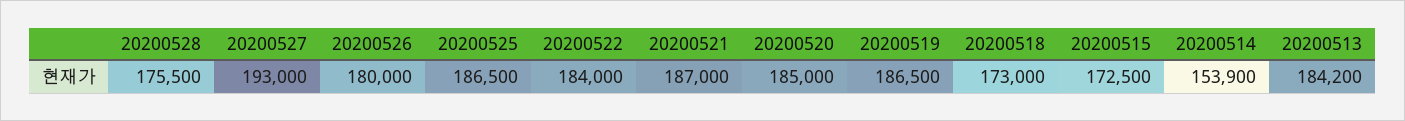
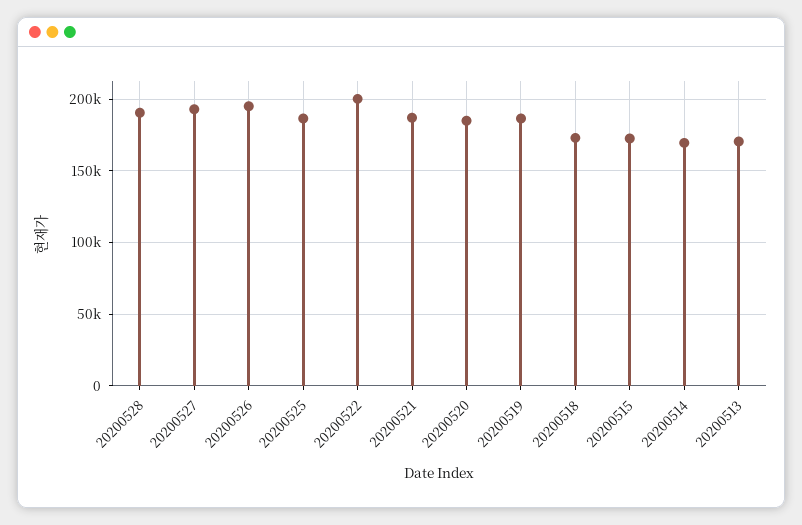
20200528: 175500 -> 190000
20200526: 180000 -> 195000
20200522: 184000 -> 200000
20200514: 153900 -> 170000
20200513: 184200 -> 170000

